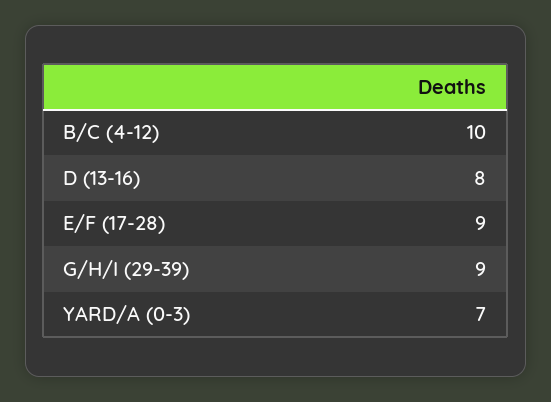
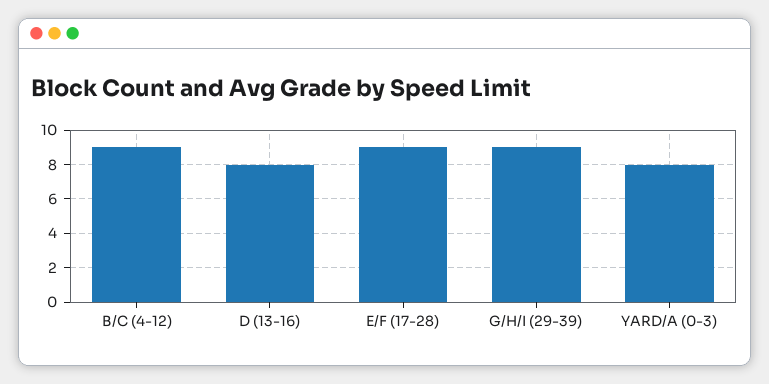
B/C (4-12): 10 -> 9
YARD/A (0-3): 7 -> 8

